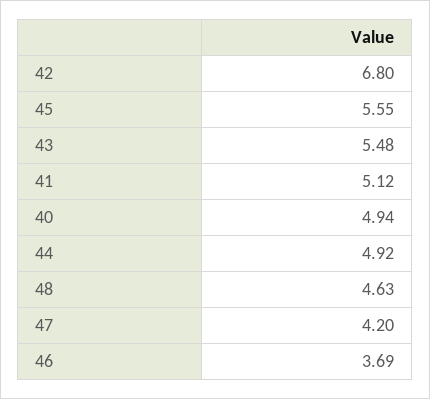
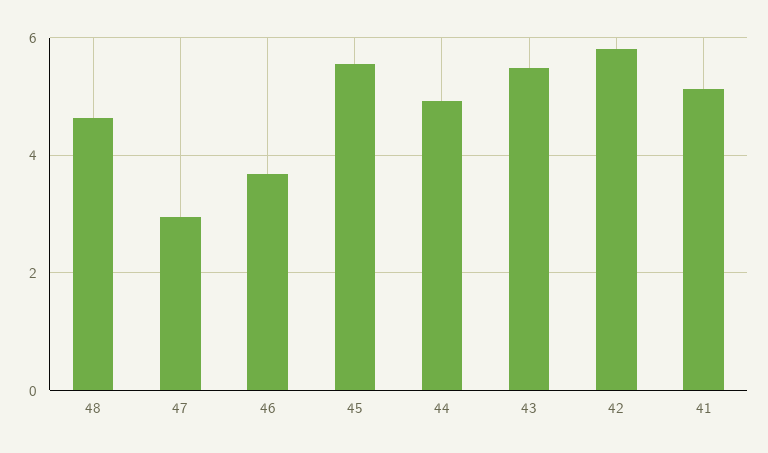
42: 6.8 -> 5.8
40: 4.94 -> none
47: 4.2 -> 3

